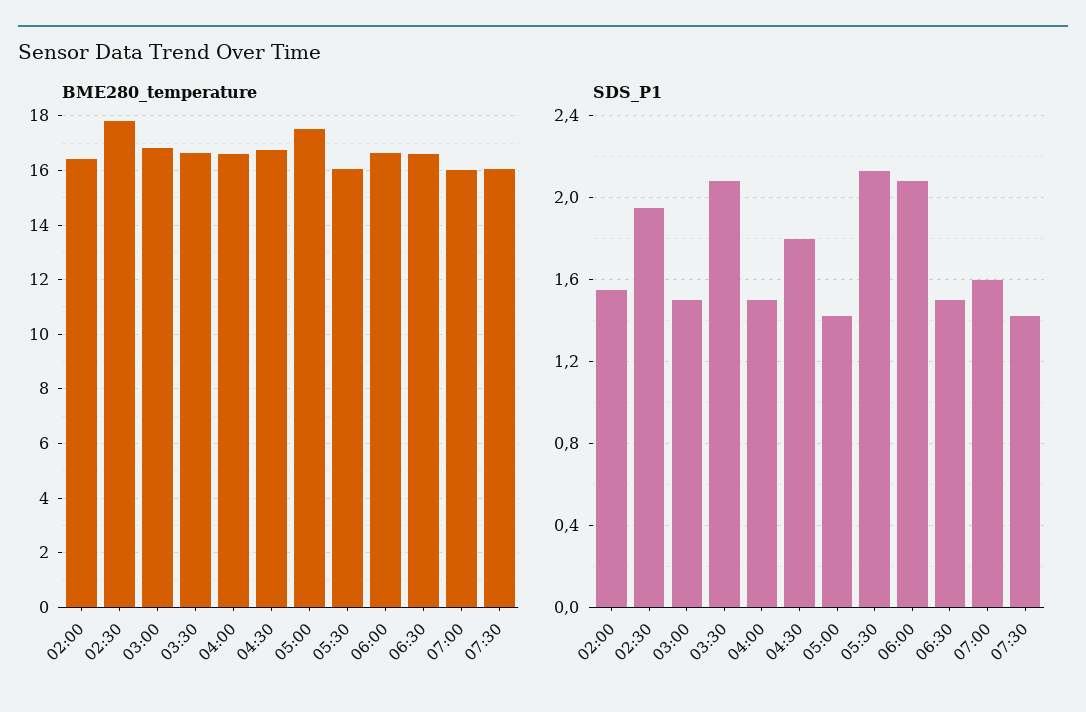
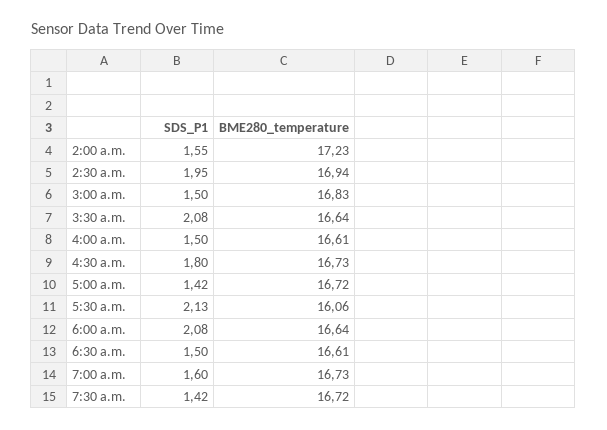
BME280_temperature, 02:00: 16.5 -> 17.23
BME280_temperature, 02:30: 17.75 -> 16.94
BME280_temperature, 05:00: 17.5 -> 16.72
BME280_temperature, 07:00: 16 -> 16.73
BME280_temperature, 07:30: 16 -> 16.72

